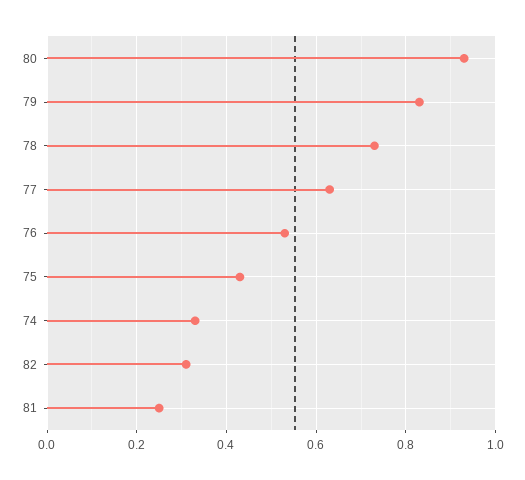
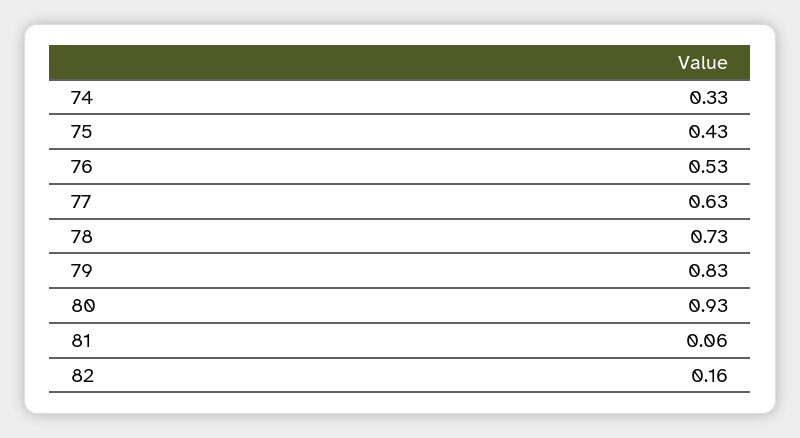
82: 0.3 -> 0.16
81: 0.25 -> 0.06

